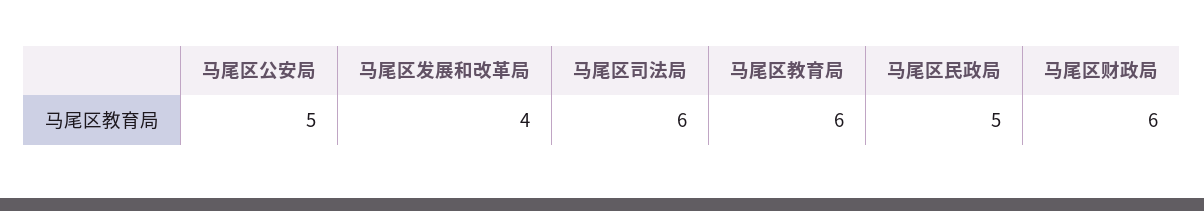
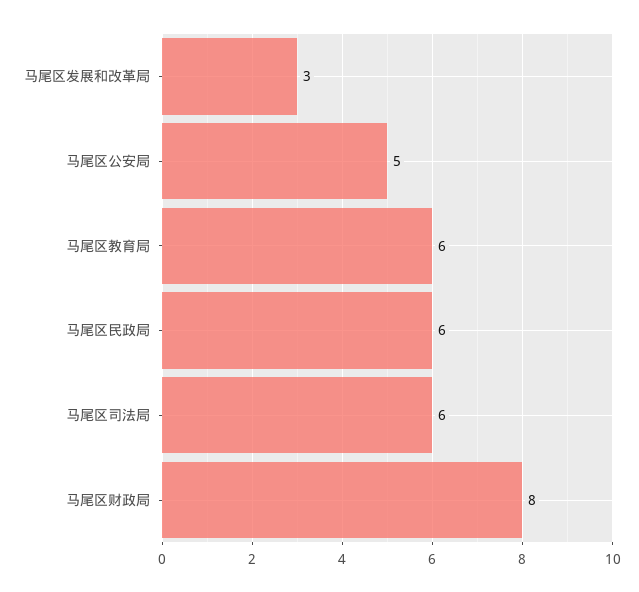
马尾区发展和改革局: 4 -> 3
马尾区民政局: 5 -> 6
马尾区财政局: 6 -> 8

